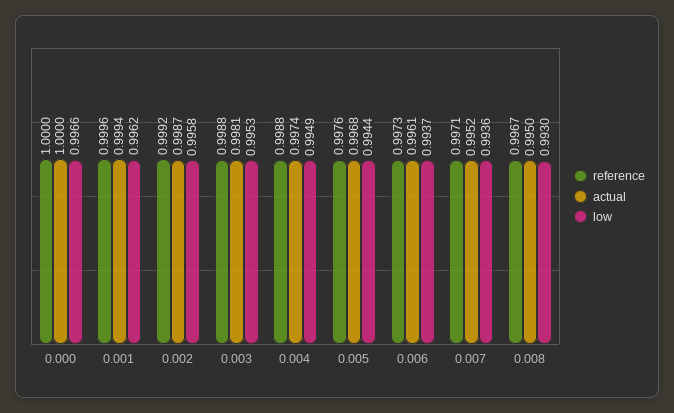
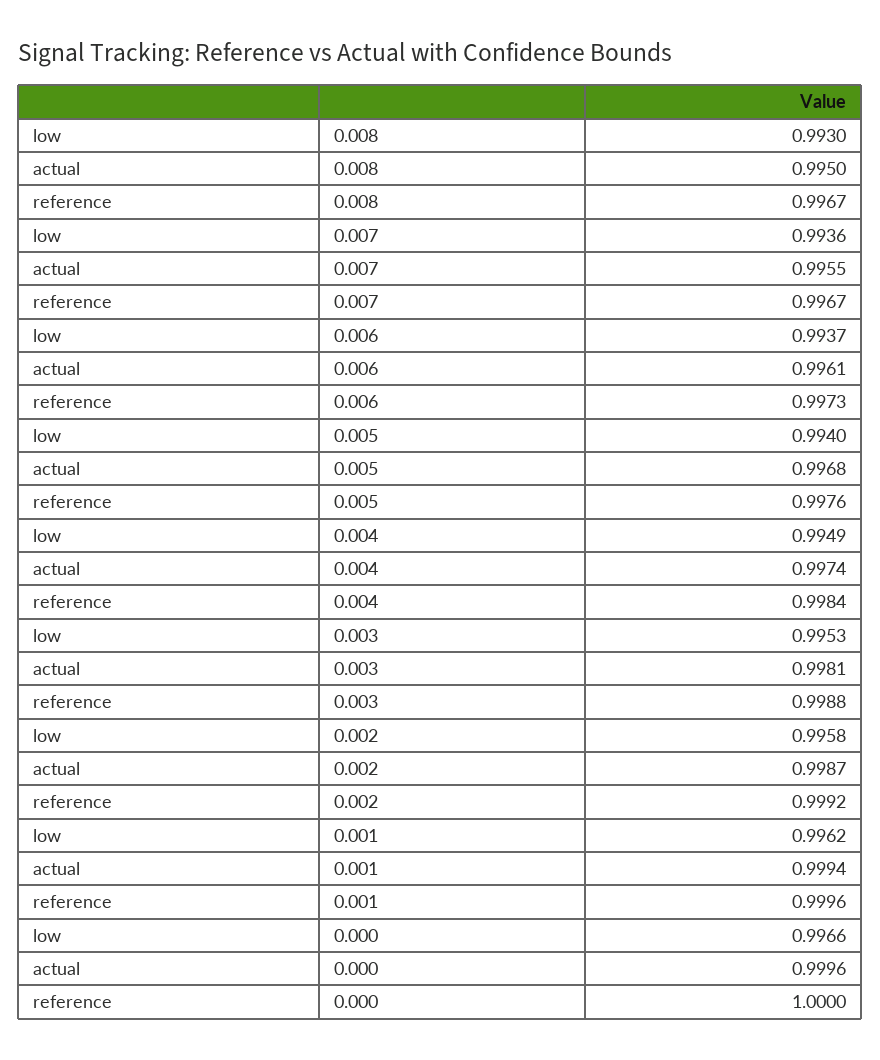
actual, 0.000: 1 -> 0.9996
reference, 0.004: 0.9988 -> 0.9984
low, 0.005: 0.9944 -> 0.994
reference, 0.007: 0.9971 -> 0.9967
actual, 0.007: 0.9952 -> 0.9955

